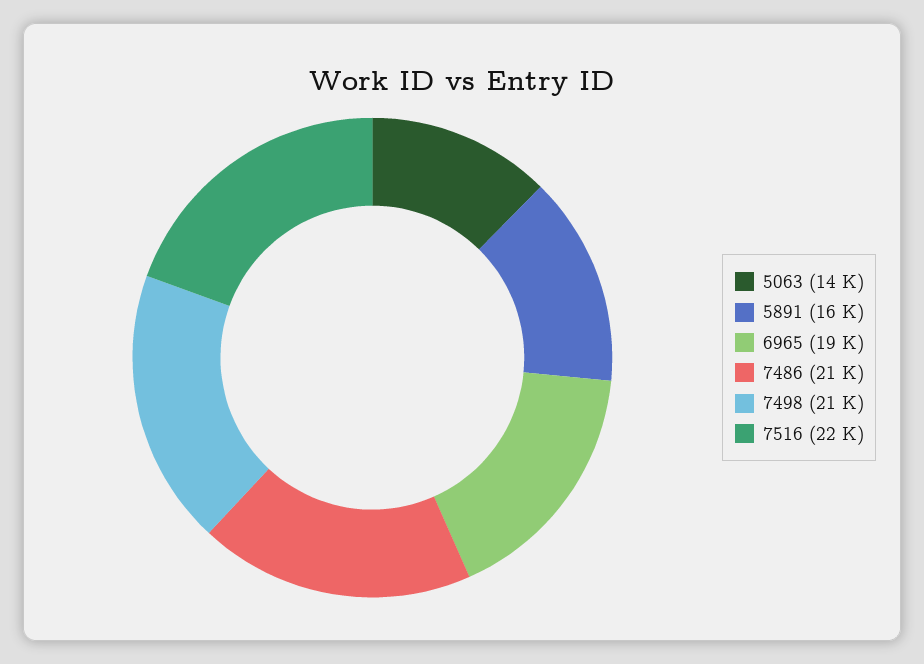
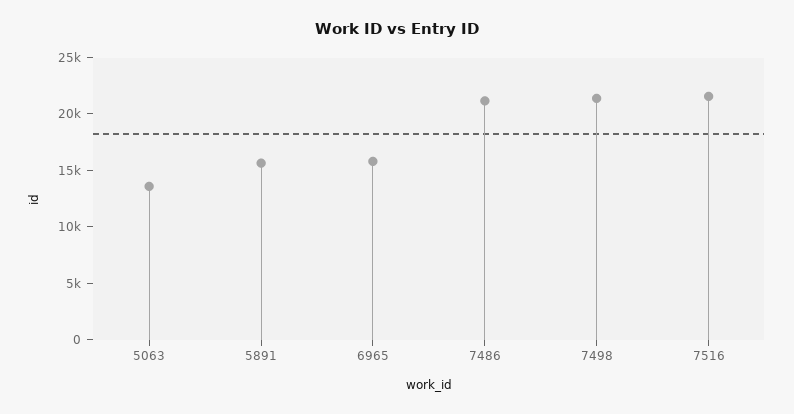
6965: 19000 -> 16000

